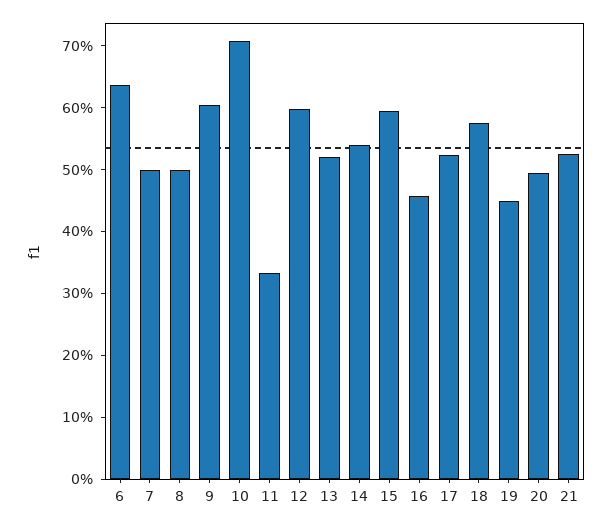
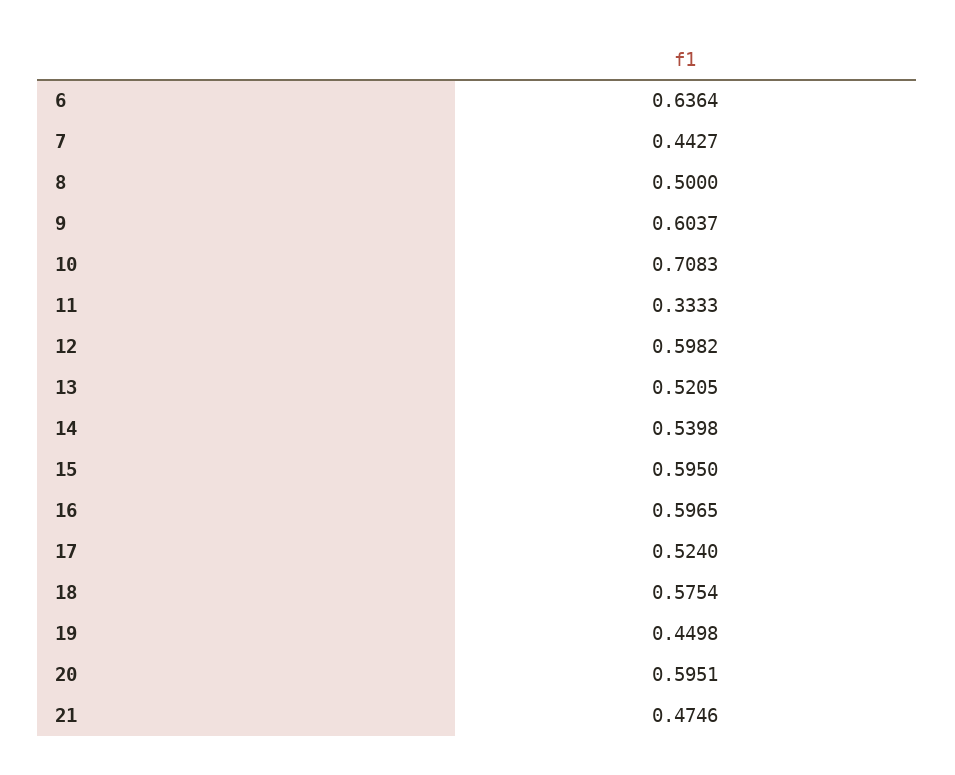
7: 0.5 -> 0.4427
16: 0.46 -> 0.5965
20: 0.5 -> 0.5951
21: 0.52 -> 0.4746

